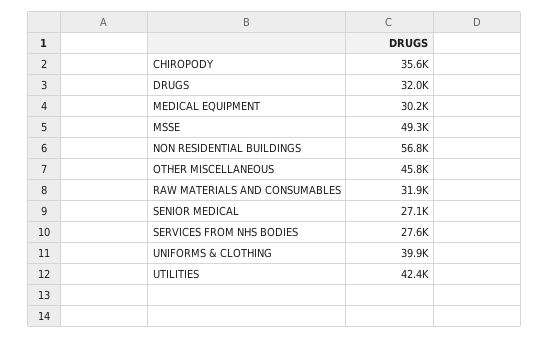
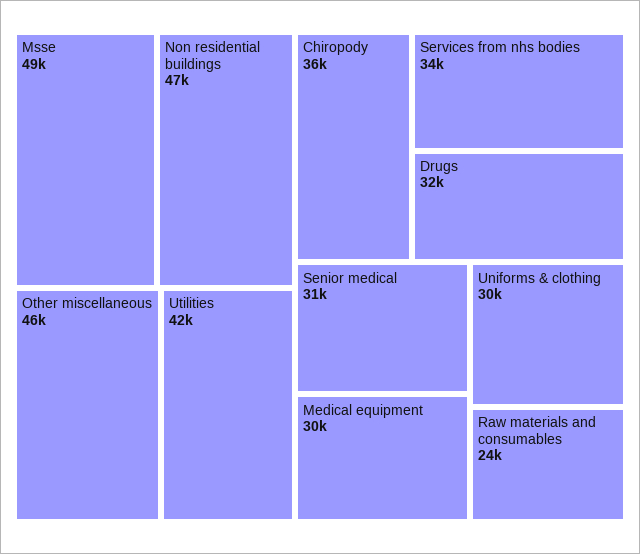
NON RESIDENTIAL BUILDINGS: 56800 -> 47000
RAW MATERIALS AND CONSUMABLES: 31900 -> 24000
SENIOR MEDICAL: 27100 -> 31000
SERVICES FROM NHS BODIES: 27600 -> 34000
UNIFORMS & CLOTHING: 39900 -> 30000

